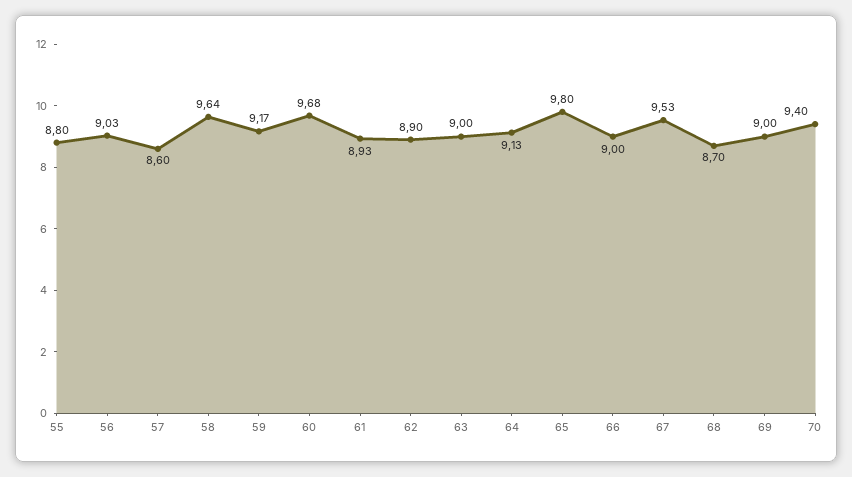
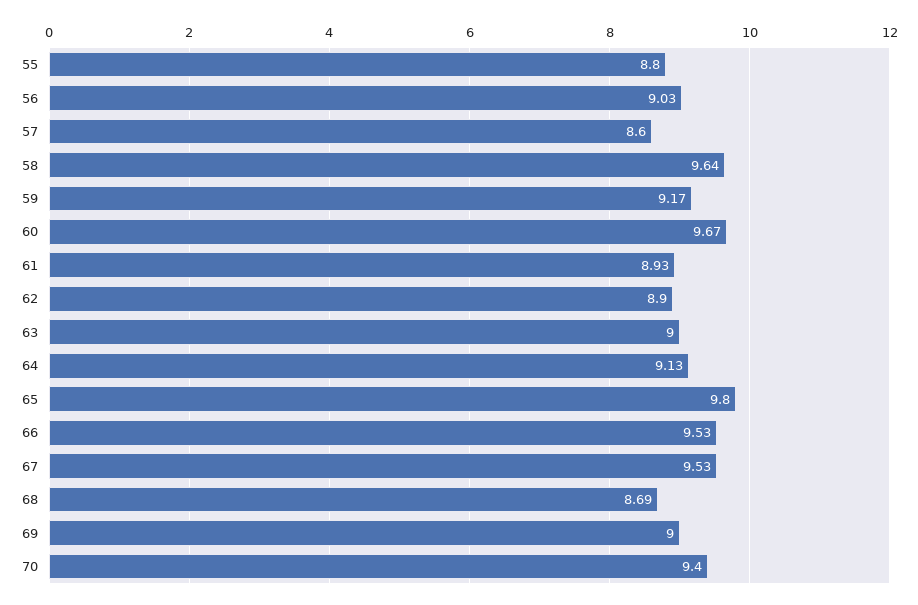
60: 9.68 -> 9.67
66: 9 -> 9.53
68: 8.7 -> 8.69

